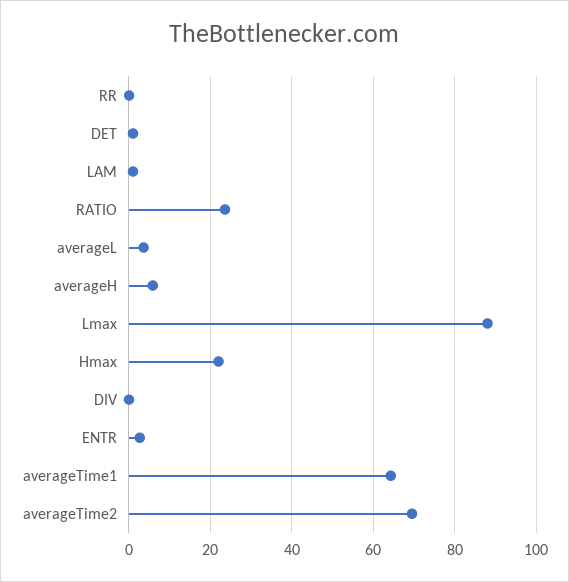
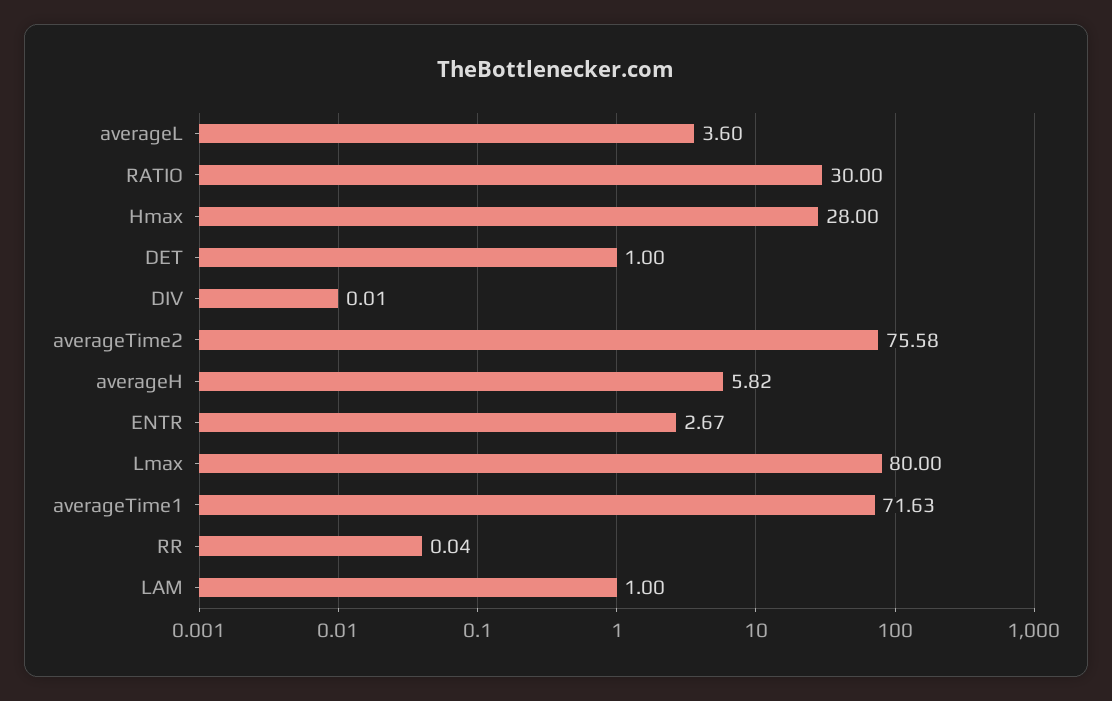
RATIO: 24 -> 30
Lmax: 88 -> 80
Hmax: 22 -> 28
averageTime1: 64 -> 71.63
averageTime2: 70 -> 75.58

